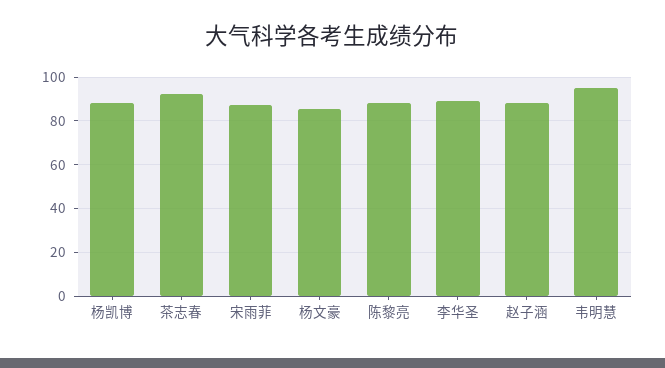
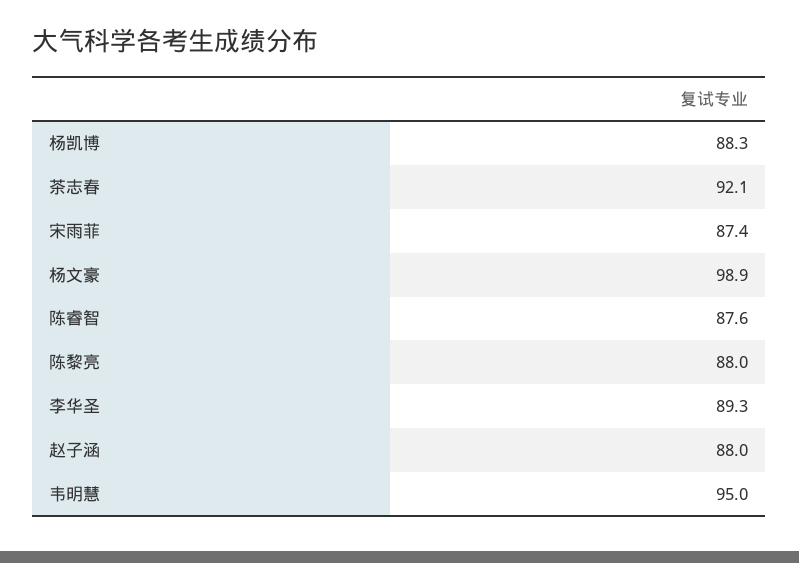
杨文豪: 85 -> 98.9
陈睿智: none -> 87.6

